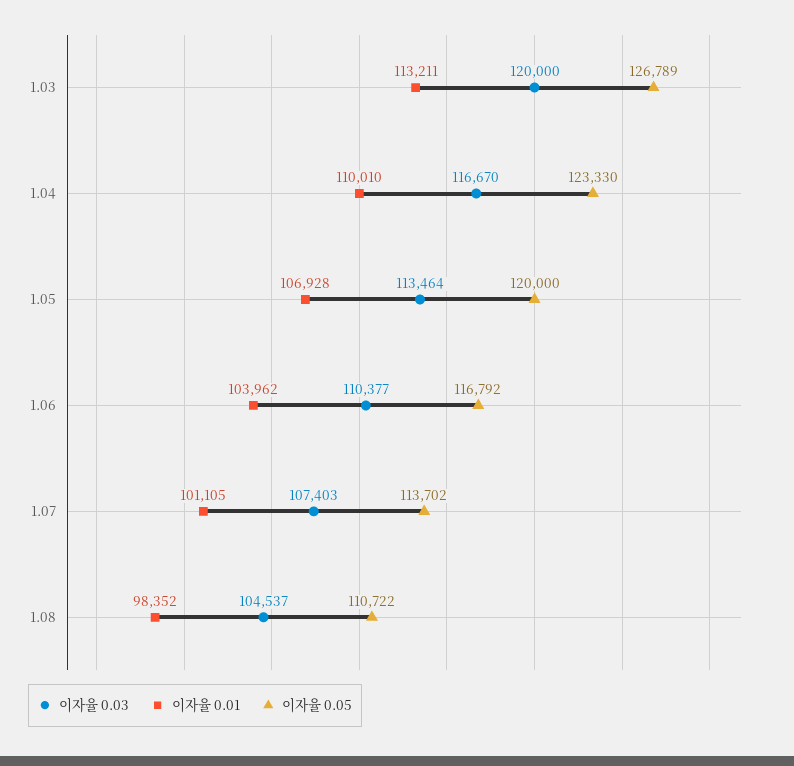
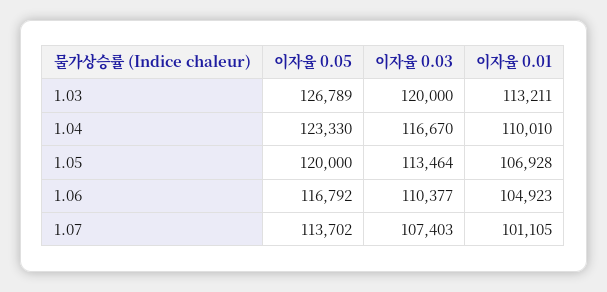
이자율 0.01, 1.06: 103962 -> 104923
이자율 0.03, 1.08: 104537 -> none
이자율 0.01, 1.08: 98352 -> none
이자율 0.05, 1.08: 110722 -> none

